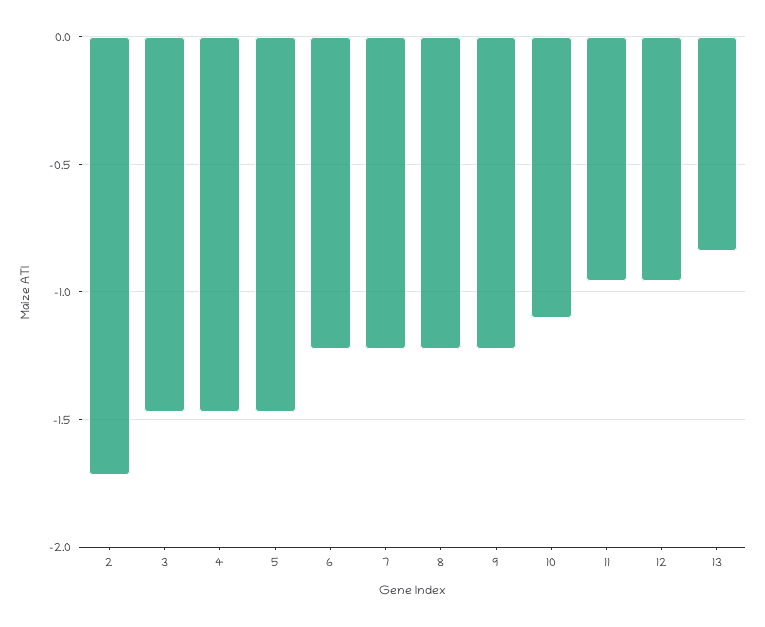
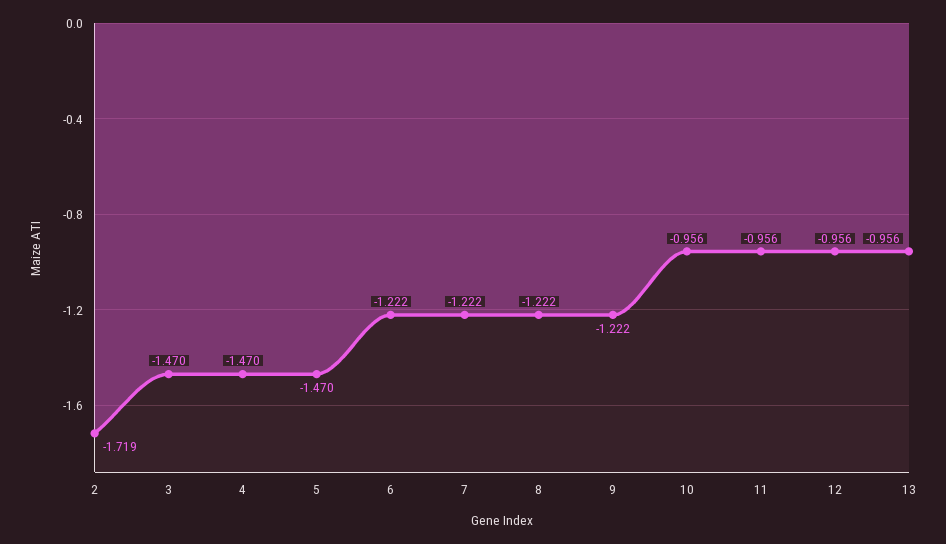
10: -1.1 -> -0.956
13: -0.85 -> -0.956

